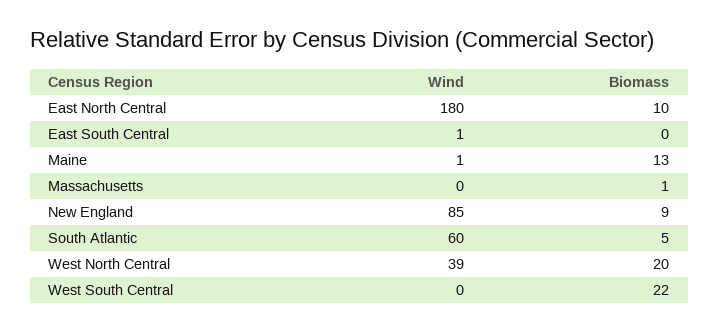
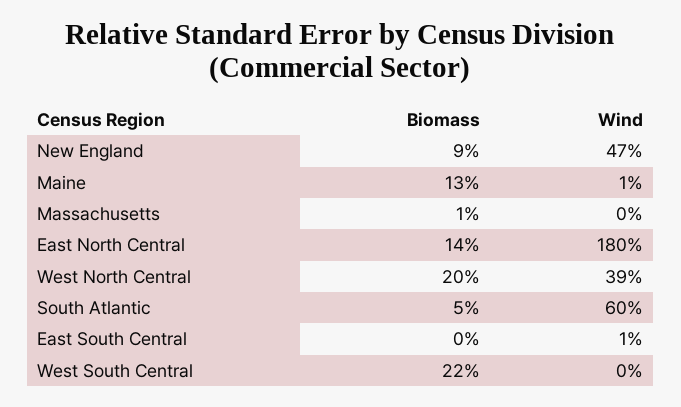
Biomass, East North Central: 10 -> 14
Wind, New England: 85 -> 47

